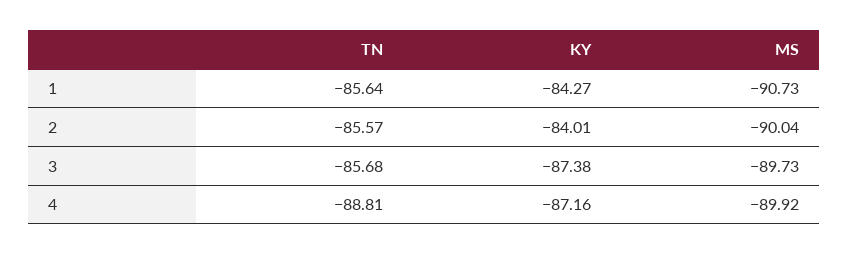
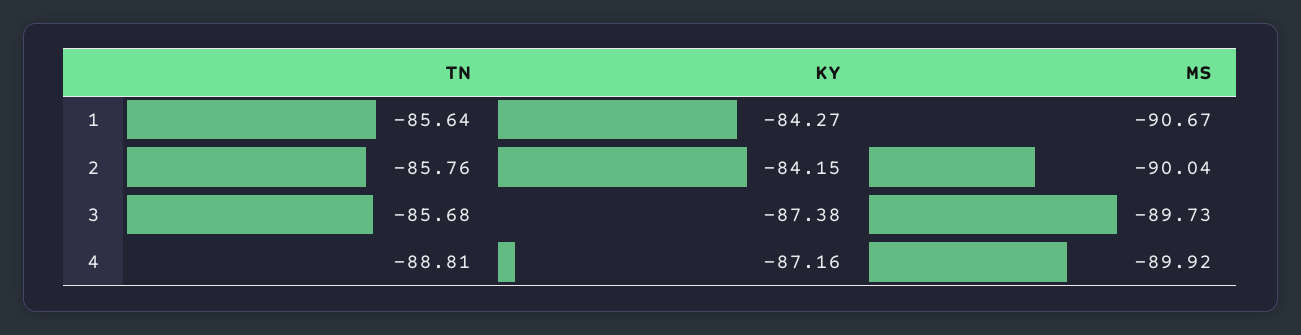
MS, 1: -90.73 -> -90.67
TN, 2: -85.57 -> -85.76
KY, 2: -84.01 -> -84.15

